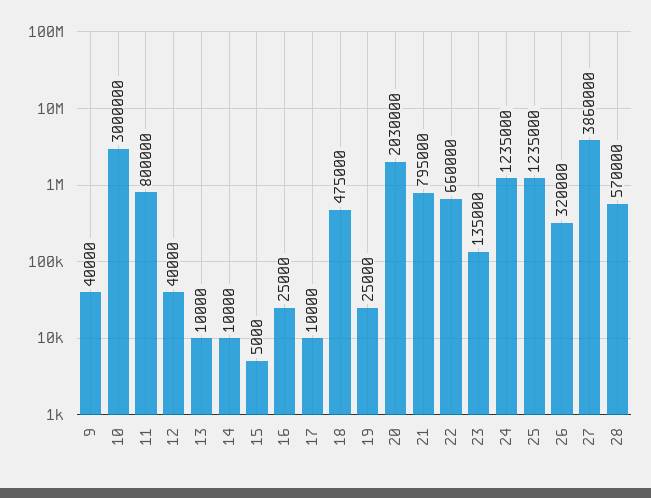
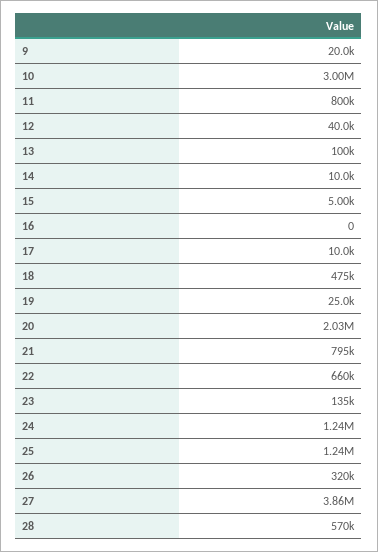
9: 40000 -> 20000
13: 10000 -> 100000
16: 25000 -> 0

